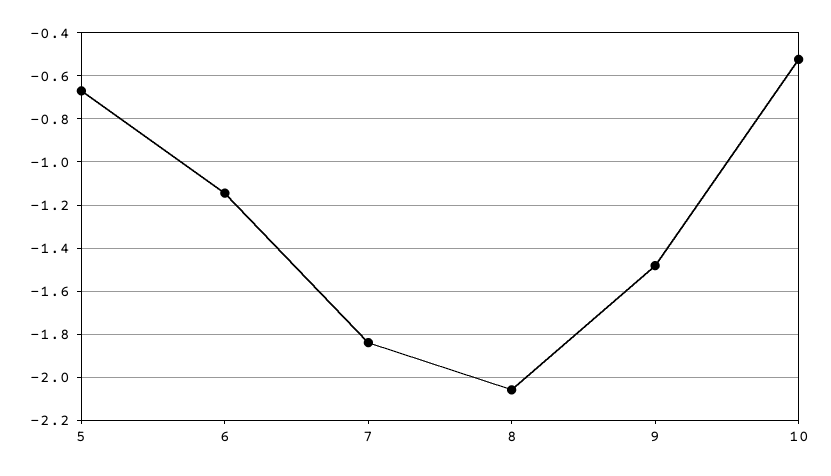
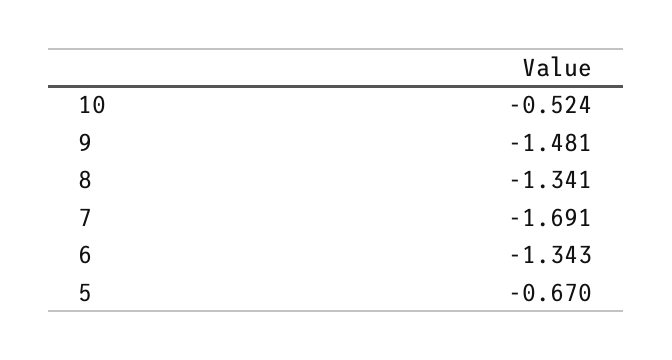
6: -1.15 -> -1.343
7: -1.85 -> -1.691
8: -2.05 -> -1.341

